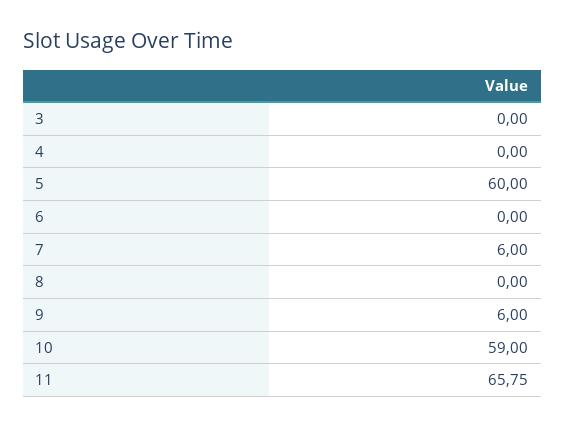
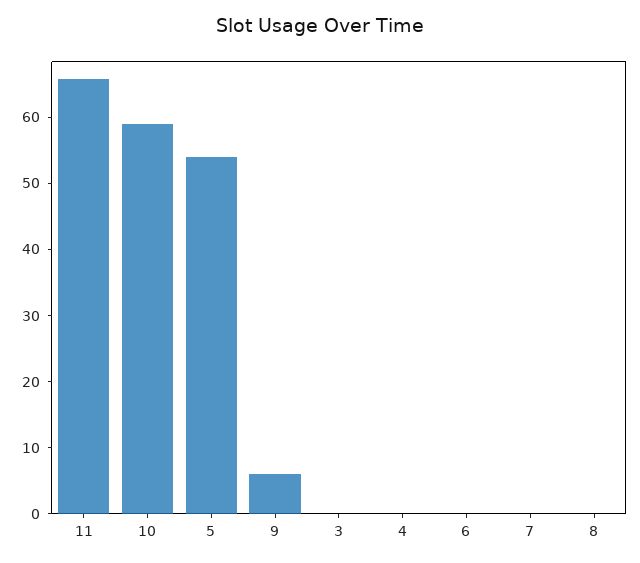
5: 60 -> 54
7: 6 -> 0

